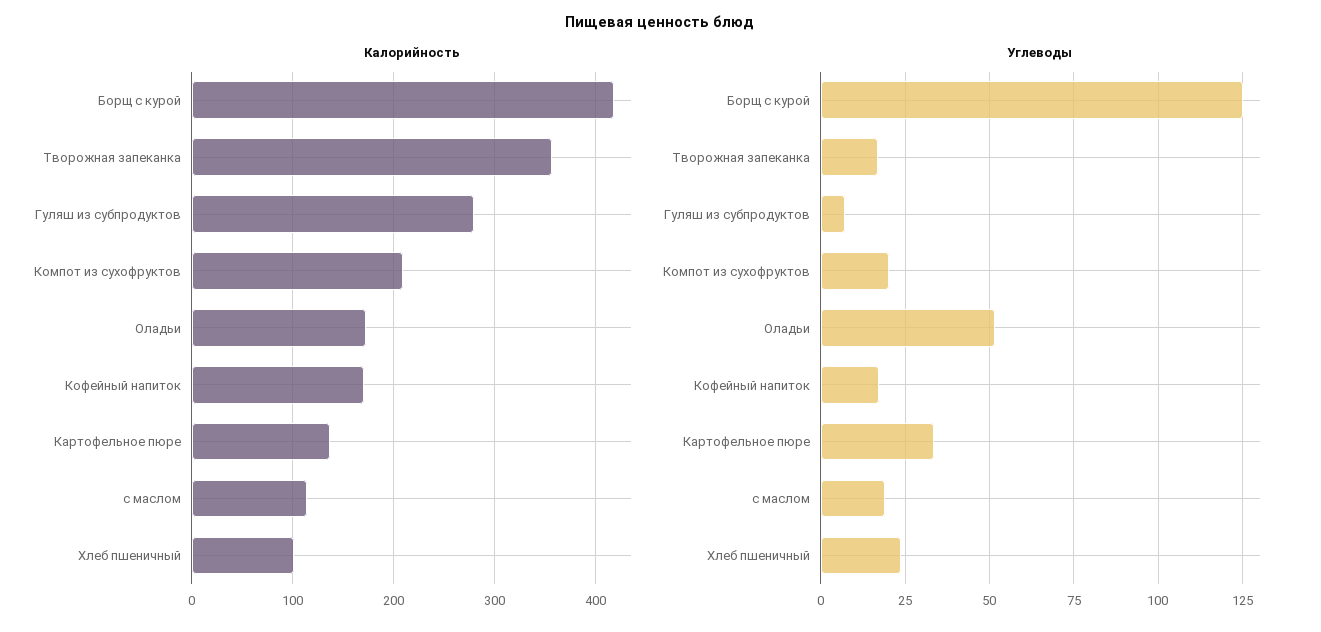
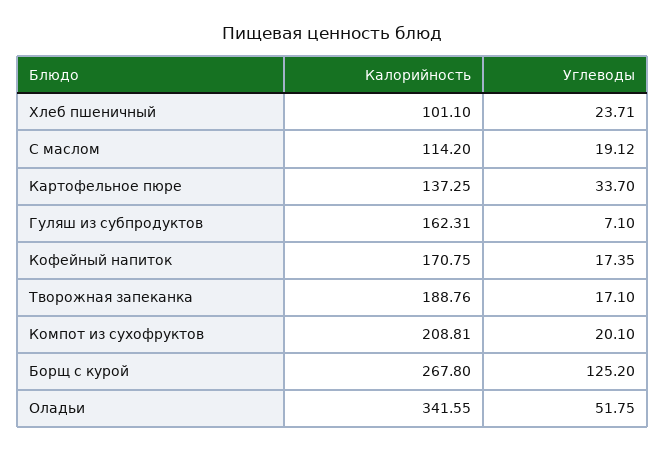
Калорийность, Борщ с курой: 420 -> 267.8
Калорийность, Творожная запеканка: 360 -> 188.76
Калорийность, Гуляш из субпродуктов: 280 -> 162.31
Калорийность, Оладьи: 170 -> 341.55

